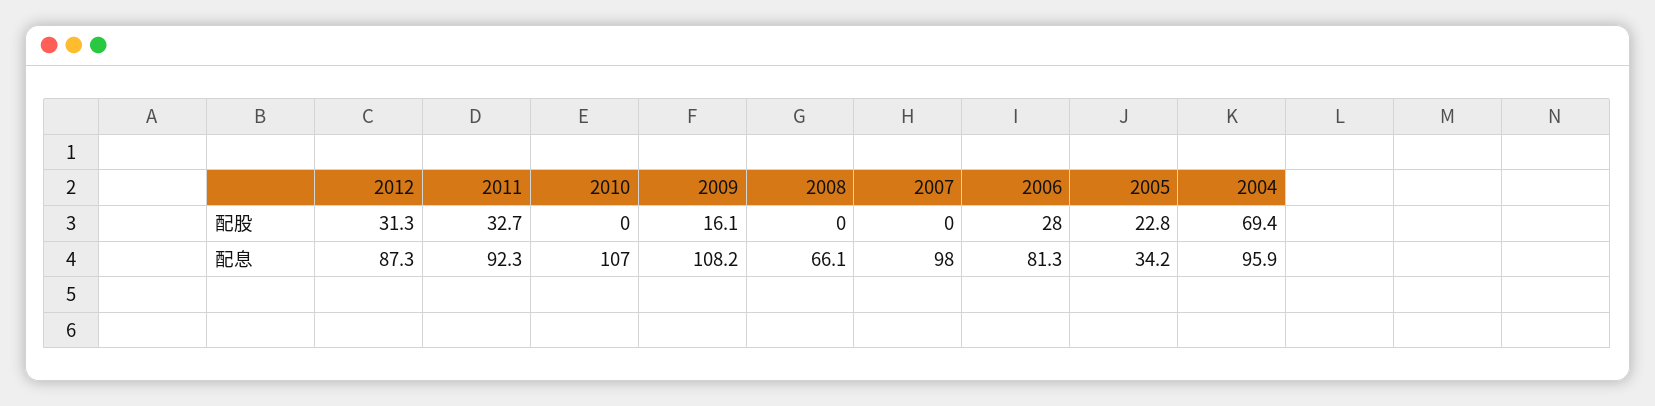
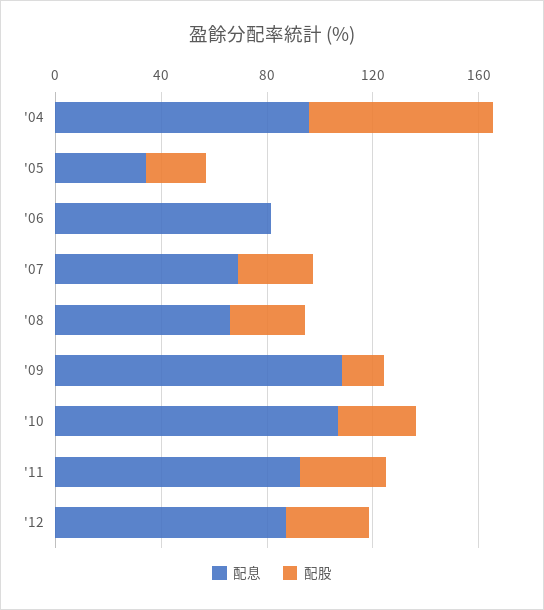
配股, 2010: 0 -> 30
配股, 2008: 0 -> 30
配股, 2007: 0 -> 30
配股, 2006: 28 -> 0
配息, 2007: 98 -> 70

